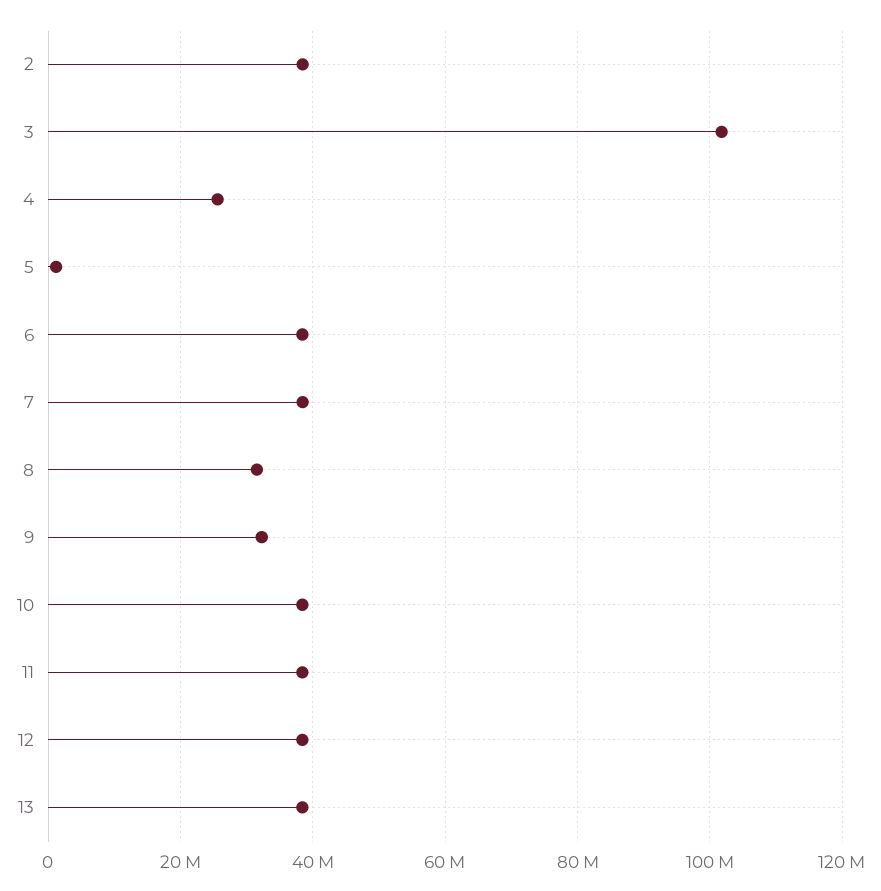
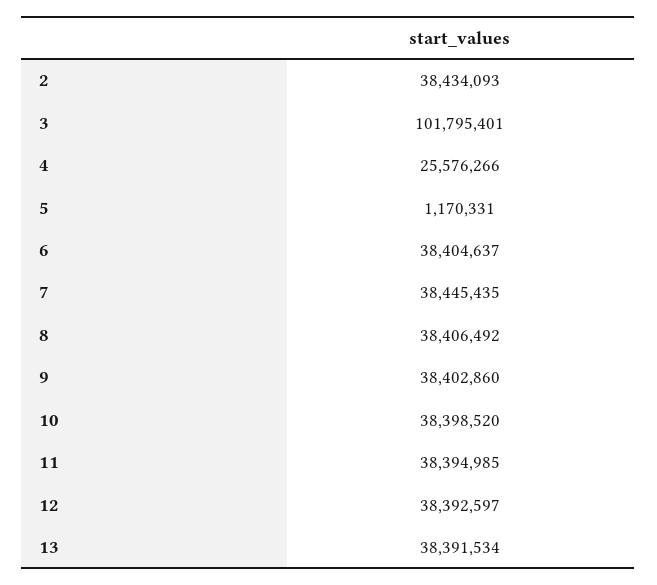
8: 32000000 -> 38406492
9: 32000000 -> 38402860

